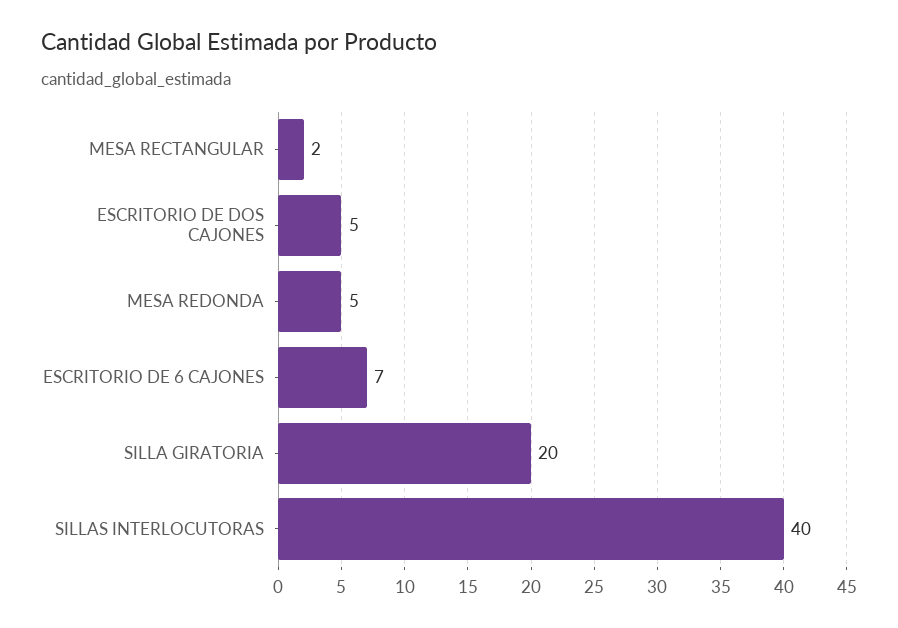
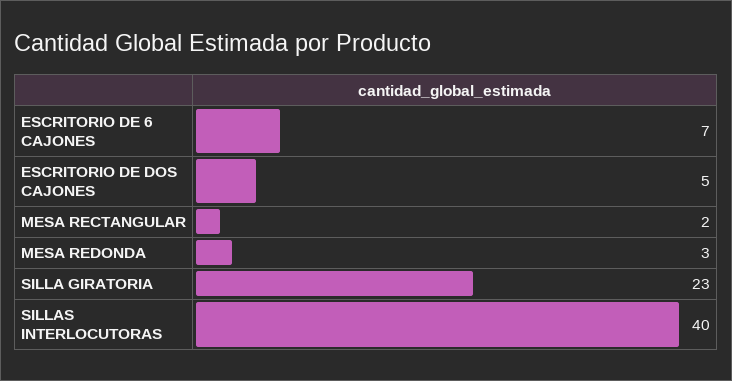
MESA REDONDA: 5 -> 3
SILLA GIRATORIA: 20 -> 23

